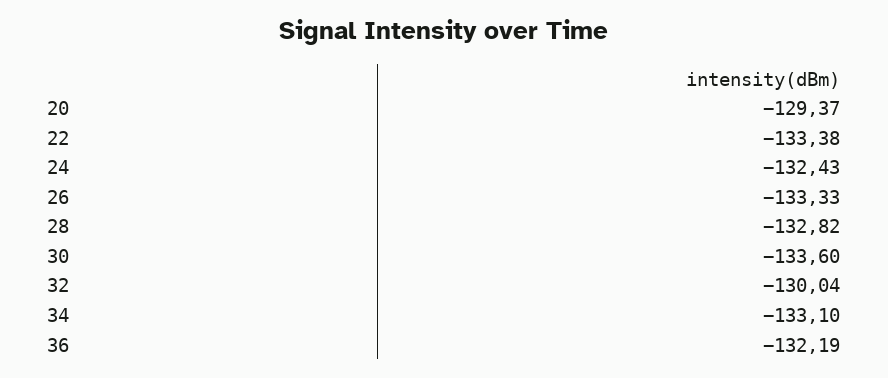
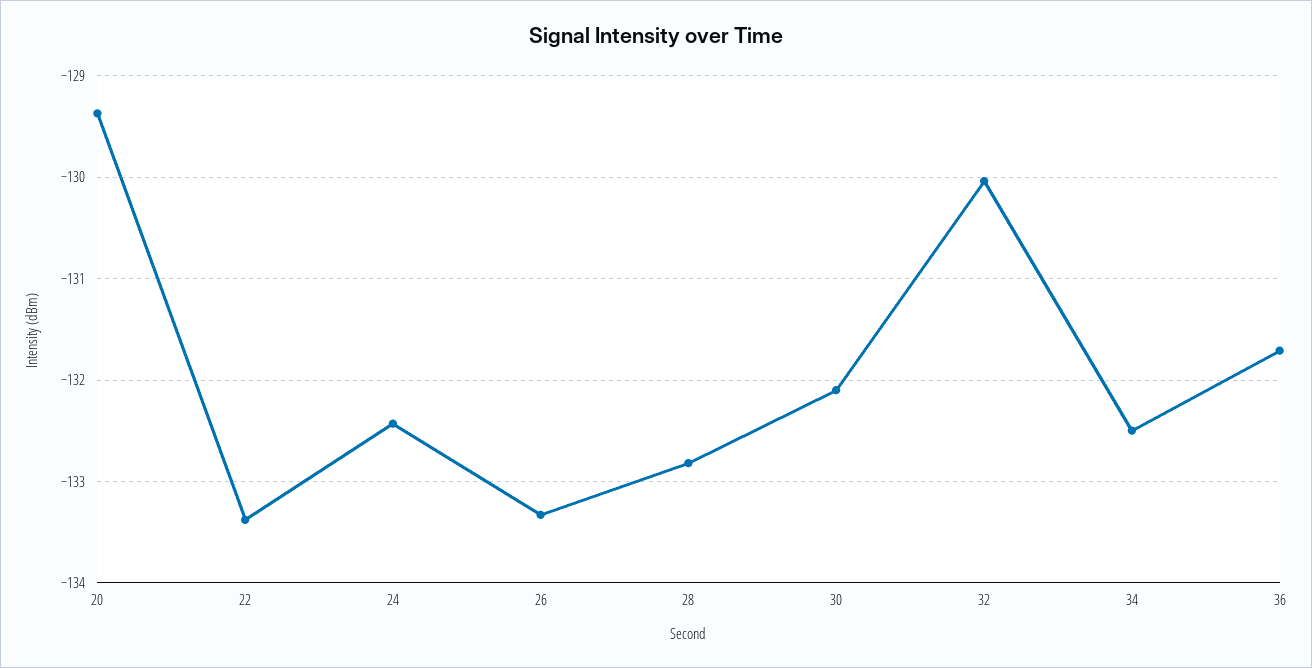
30: -133.6 -> -132.1
34: -133.1 -> -132.5
36: -132.19 -> -131.7

